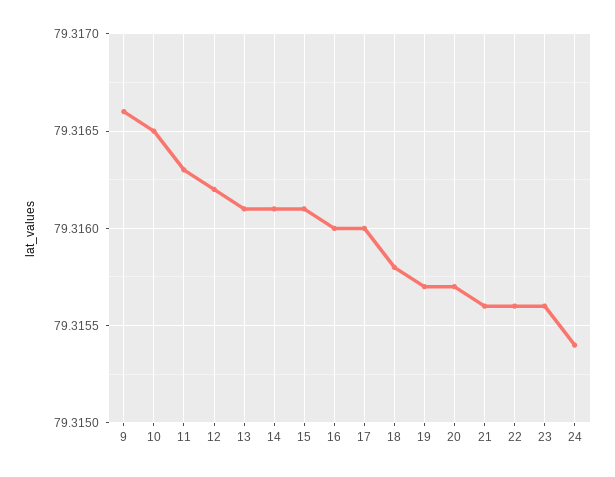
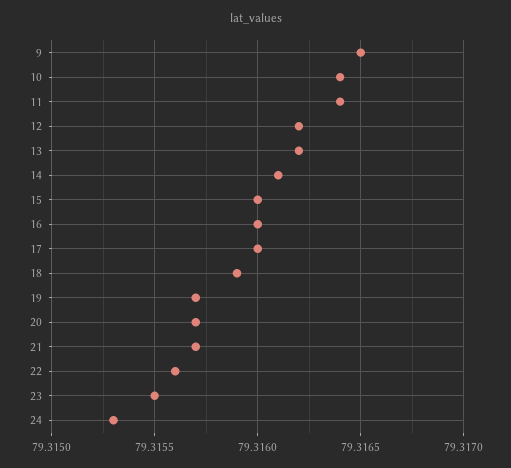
9: 79.3166 -> 79.3165
10: 79.3165 -> 79.3164
11: 79.3163 -> 79.3164
13: 79.3161 -> 79.3162
15: 79.3161 -> 79.316
18: 79.3158 -> 79.3159
21: 79.3156 -> 79.3157
23: 79.3156 -> 79.3155
24: 79.3154 -> 79.3153

